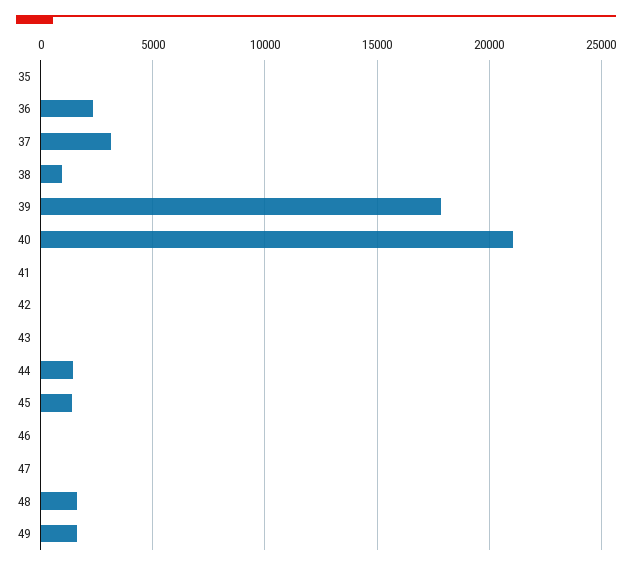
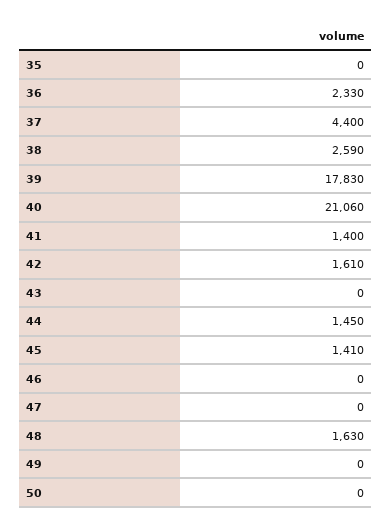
37: 3000 -> 4400
38: 1000 -> 2590
41: 0 -> 1400
42: 0 -> 1610
49: 1500 -> 0
50: none -> 0

